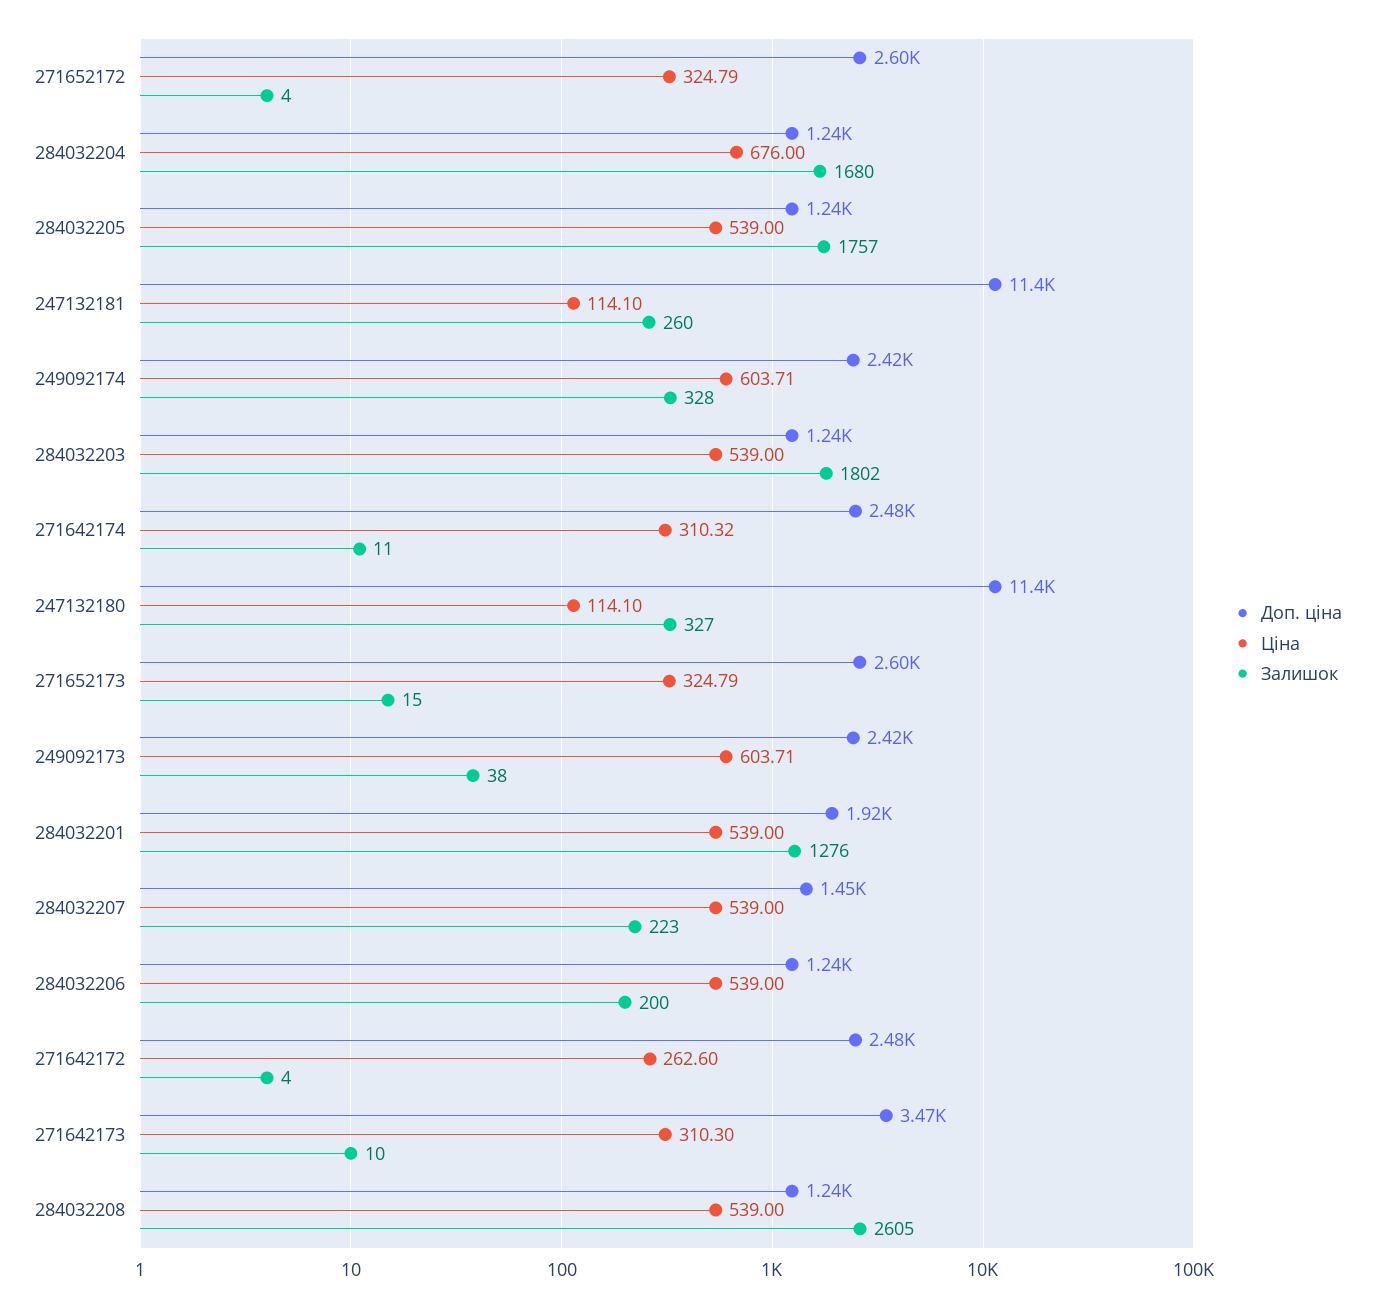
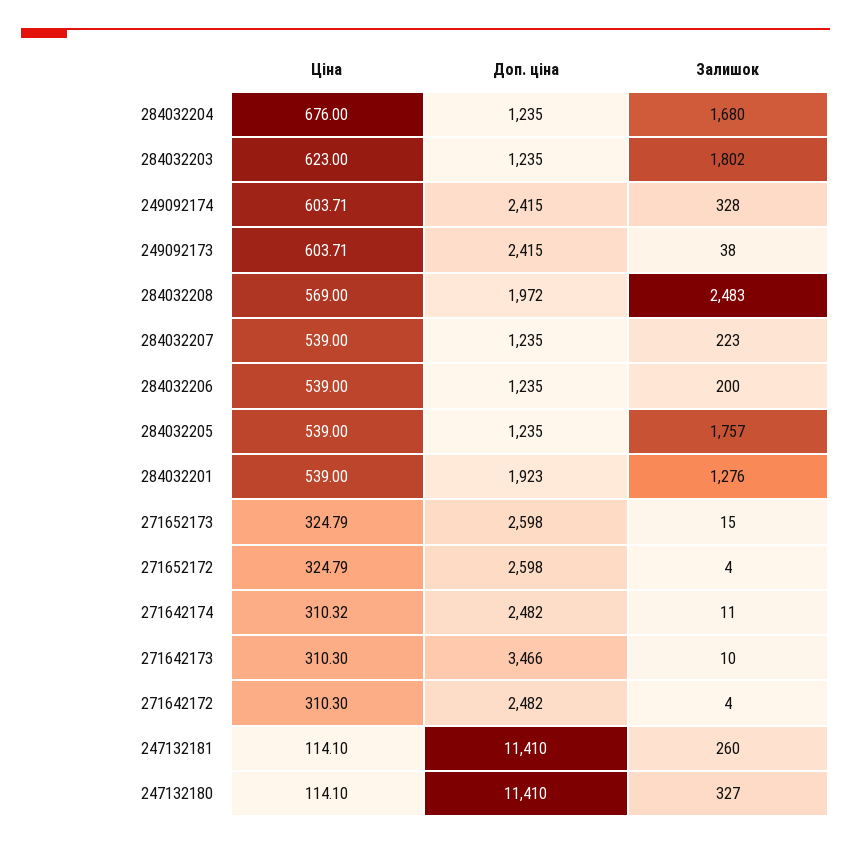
Ціна, 284032203: 539 -> 623
Доп. ціна, 284032207: 1450 -> 1235
Ціна, 271642172: 262.6 -> 310.3
Доп. ціна, 284032208: 1240 -> 1972
Ціна, 284032208: 539 -> 569
Залишок, 284032208: 2605 -> 2483

